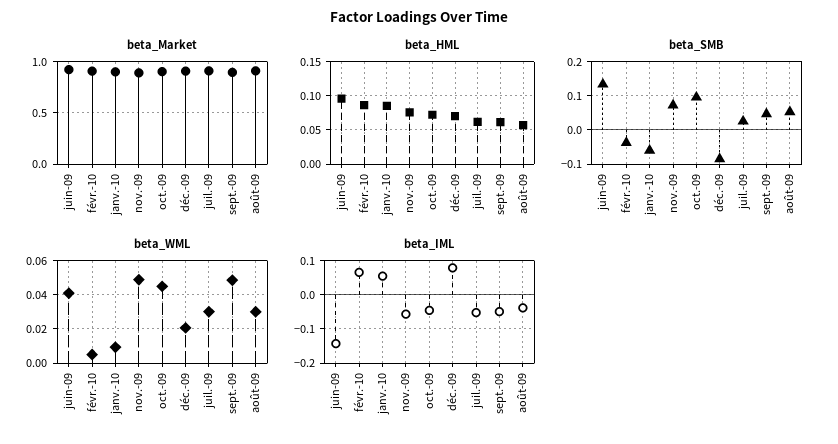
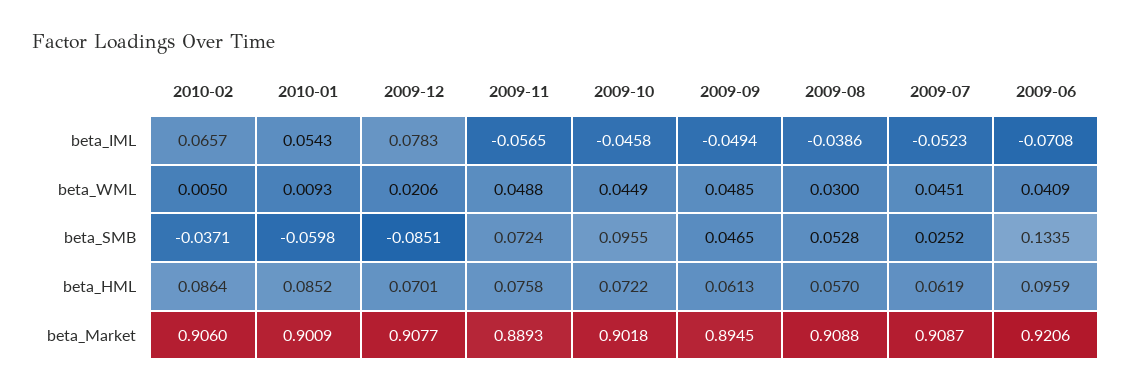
beta_WML, juil.-09: 0.03 -> 0.0451
beta_IML, juin-09: -0.14 -> -0.0708

